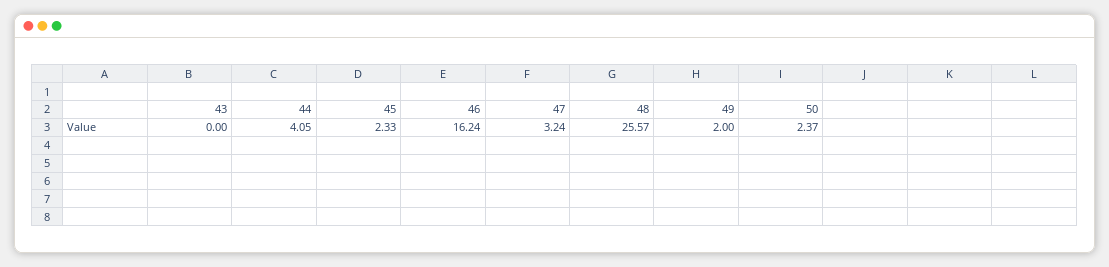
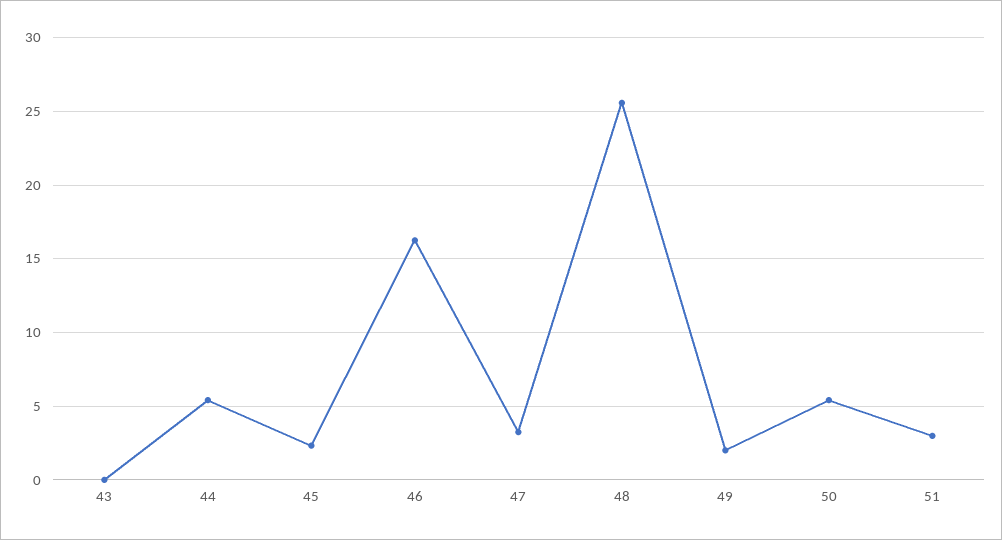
44: 4.05 -> 5.5
50: 2.37 -> 5.5
51: none -> 3

